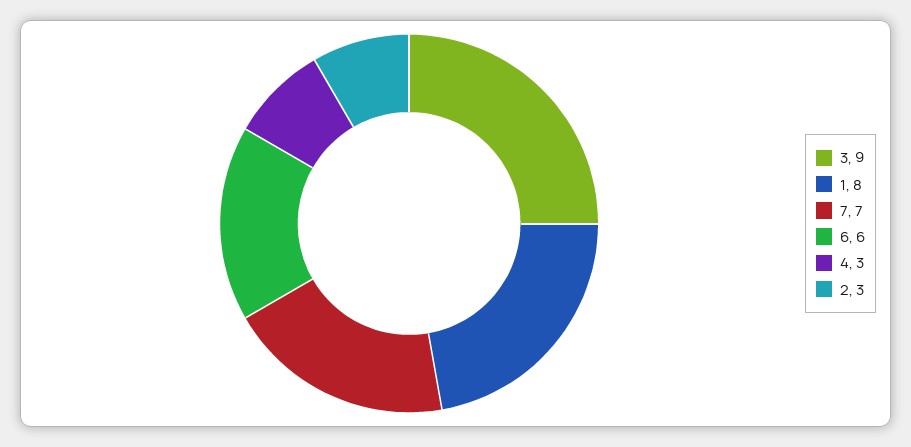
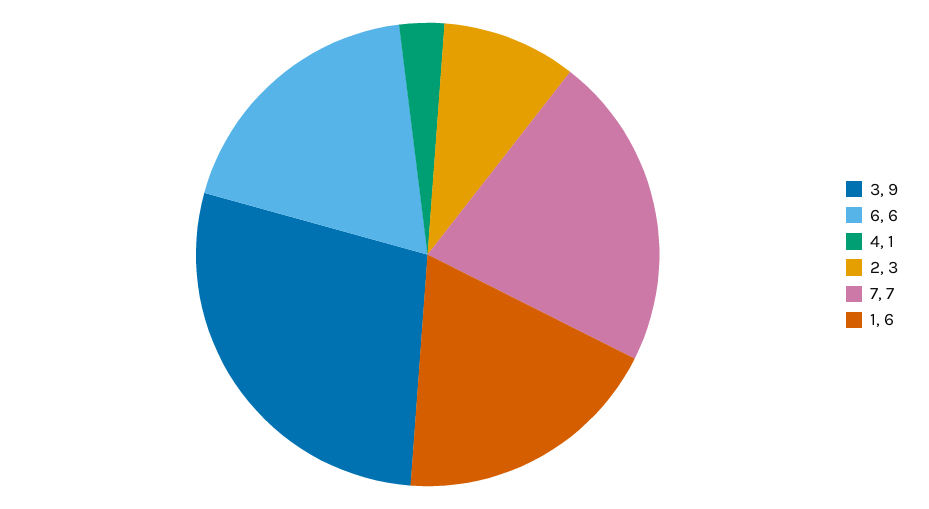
1: 8 -> 6
4: 3 -> 1

